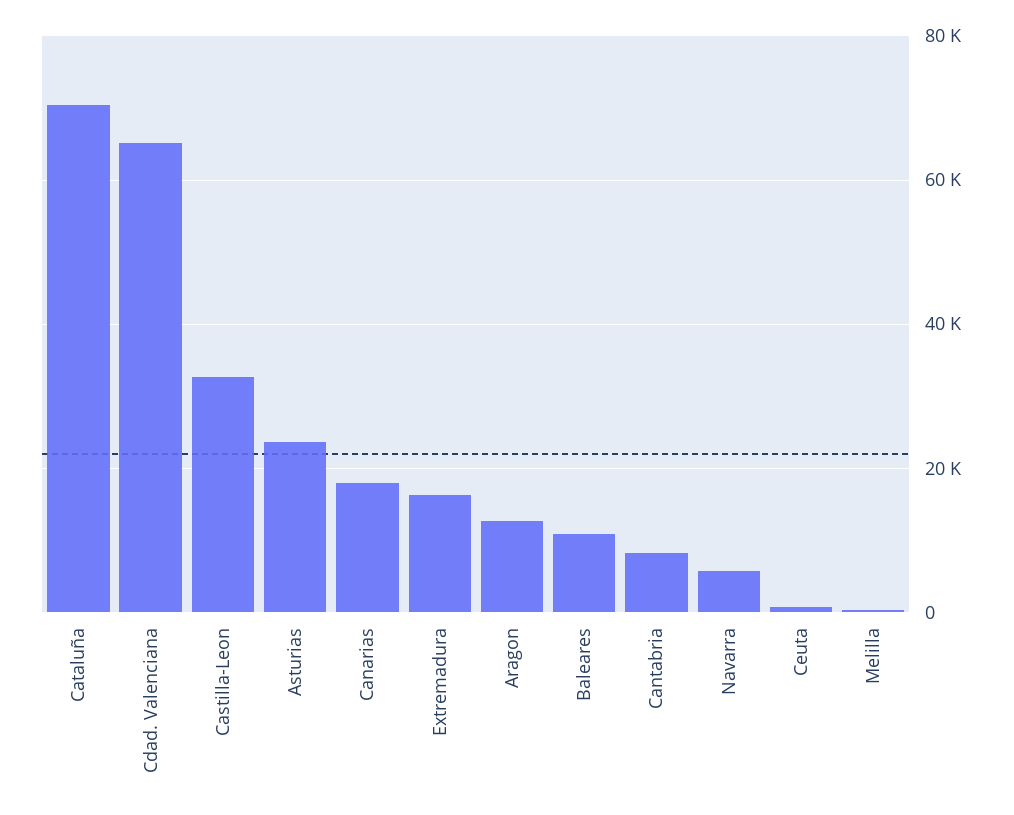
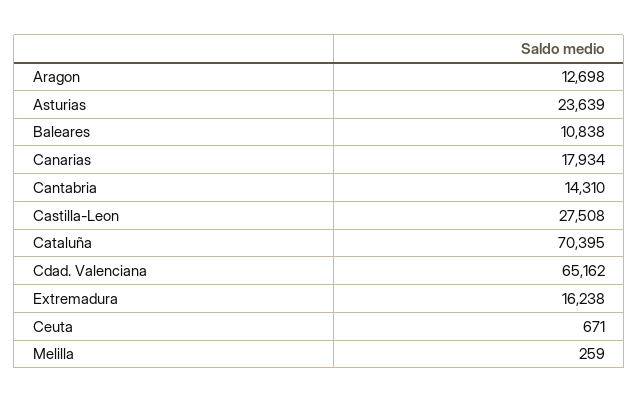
Castilla-Leon: 32000 -> 27508
Cantabria: 8000 -> 14310
Navarra: 6000 -> none

